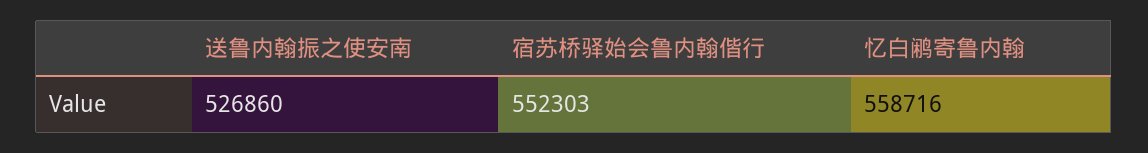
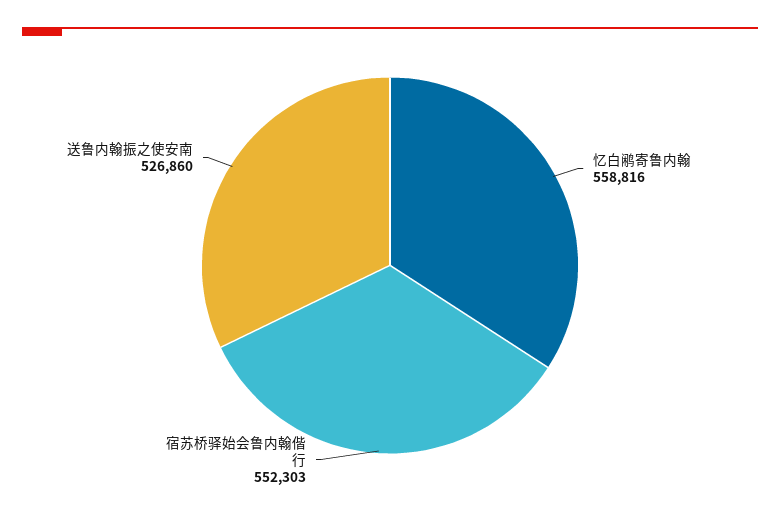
忆白鹇寄鲁内翰: 558716 -> 558816

